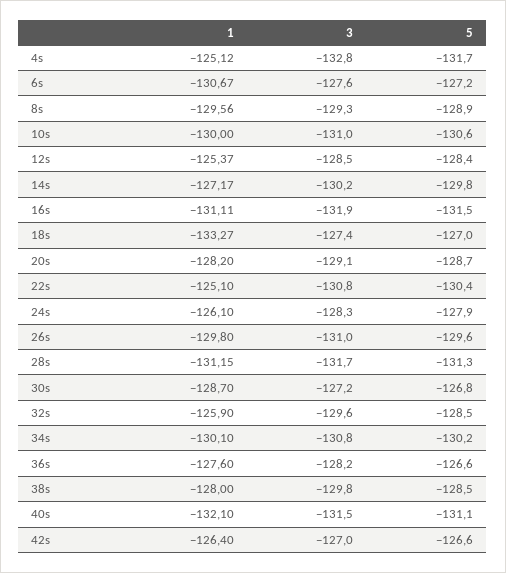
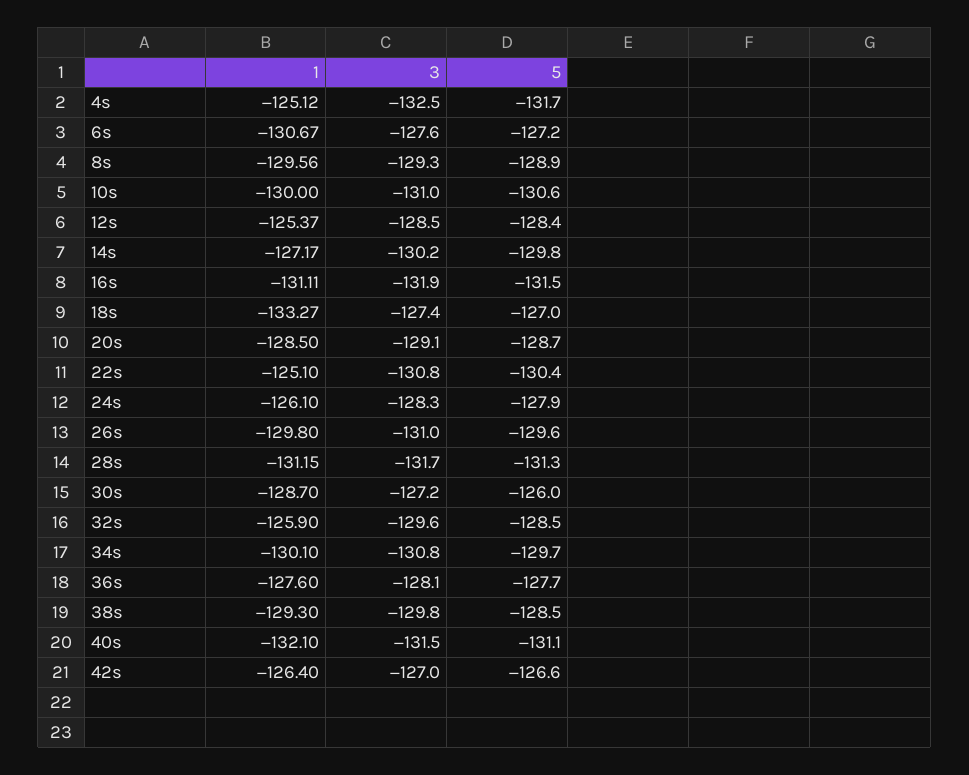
3, 4s: -132.8 -> -132.5
1, 20s: -128.2 -> -128.5
5, 30s: -126.8 -> -126
5, 34s: -130.2 -> -129.7
3, 36s: -128.2 -> -128.1
5, 36s: -126.6 -> -127.7
1, 38s: -128 -> -129.3

